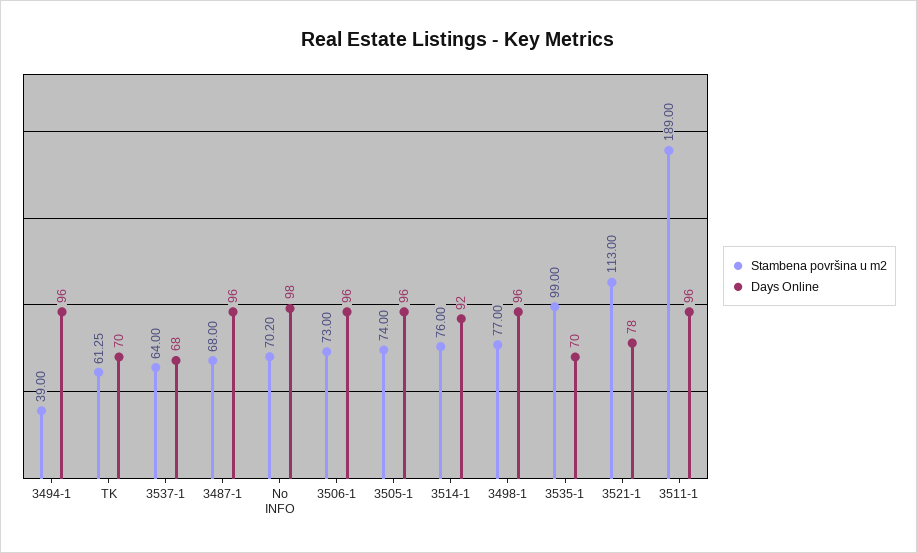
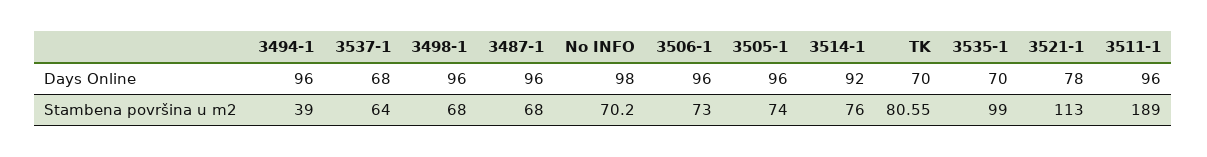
Stambena površina u m2, TK: 61.25 -> 80.55
Stambena površina u m2, 3498-1: 77 -> 68

